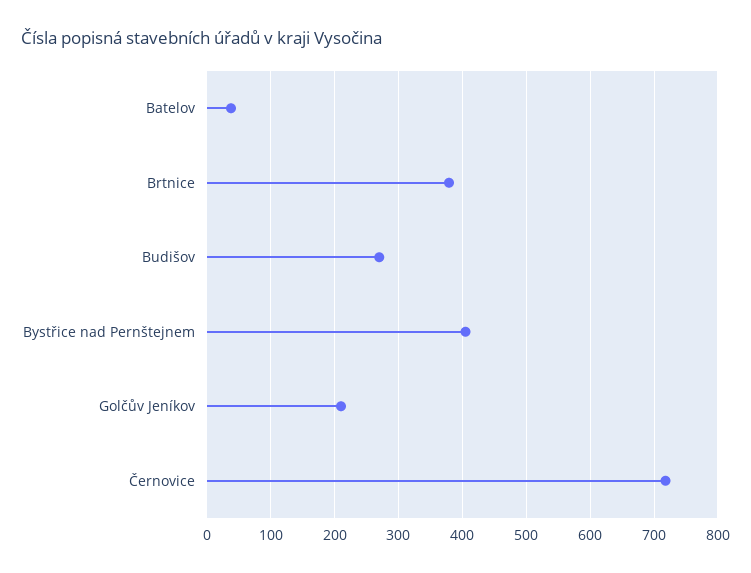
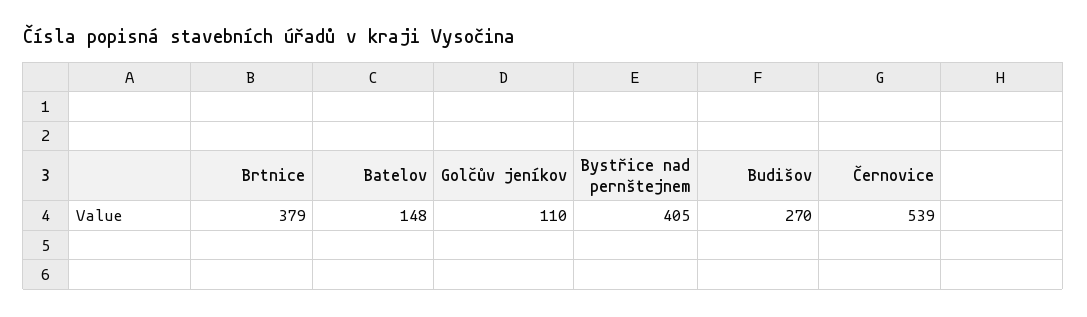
Batelov: 40 -> 148
Golčův Jeníkov: 210 -> 110
Černovice: 720 -> 539

